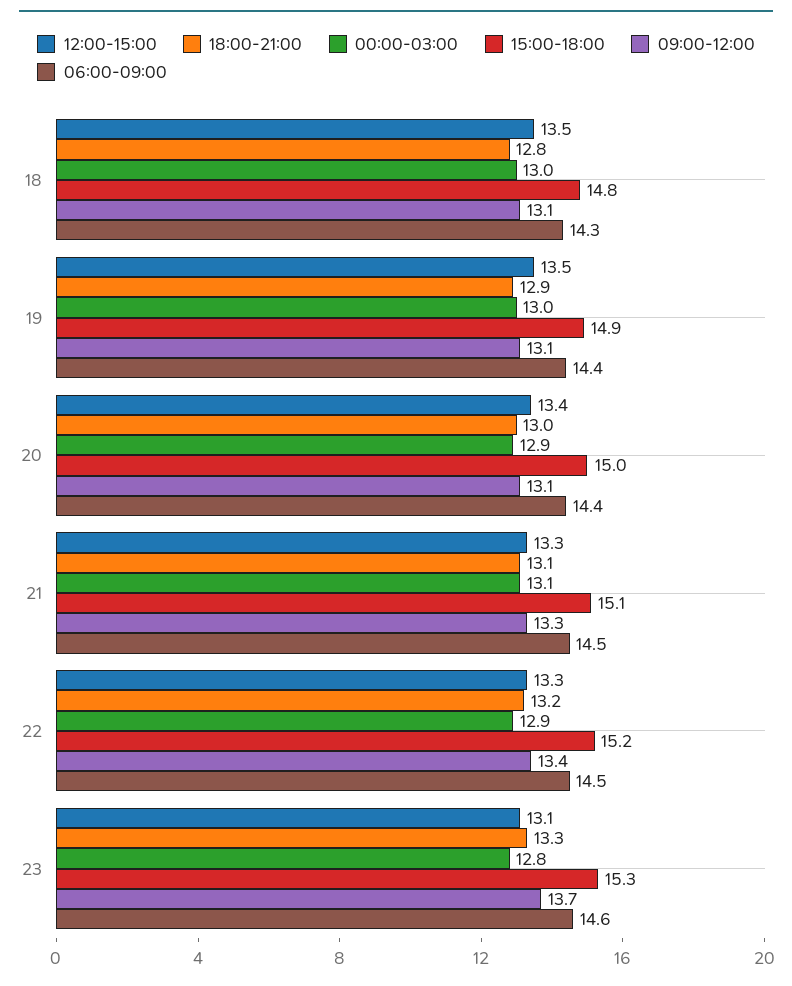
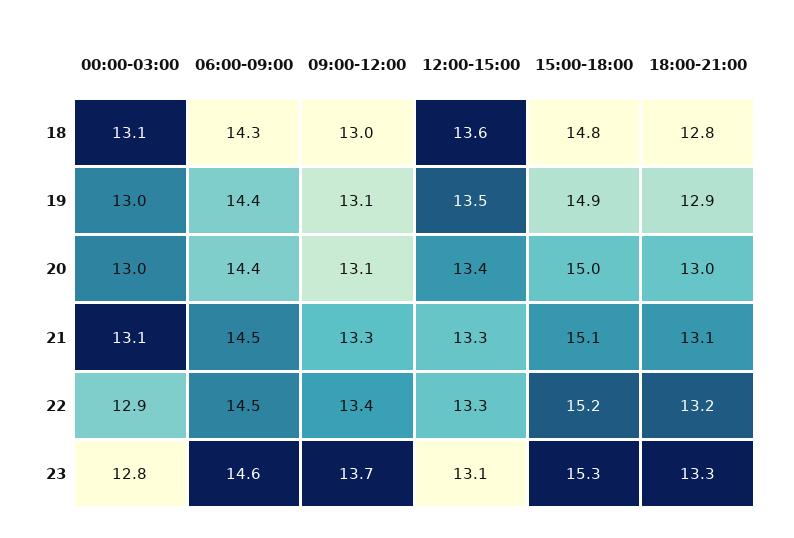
12:00-15:00, 18: 13.5 -> 13.6
00:00-03:00, 18: 13 -> 13.1
09:00-12:00, 18: 13.1 -> 13
00:00-03:00, 20: 12.9 -> 13

